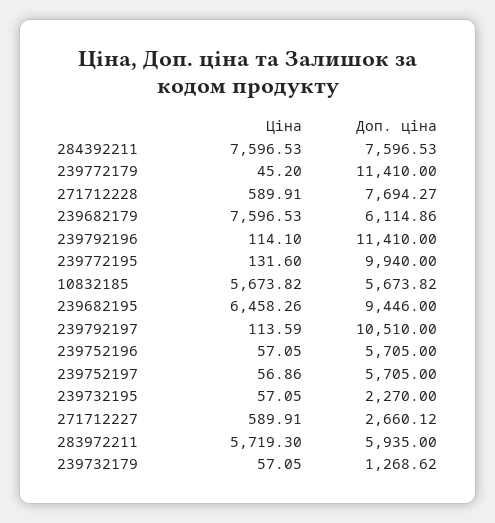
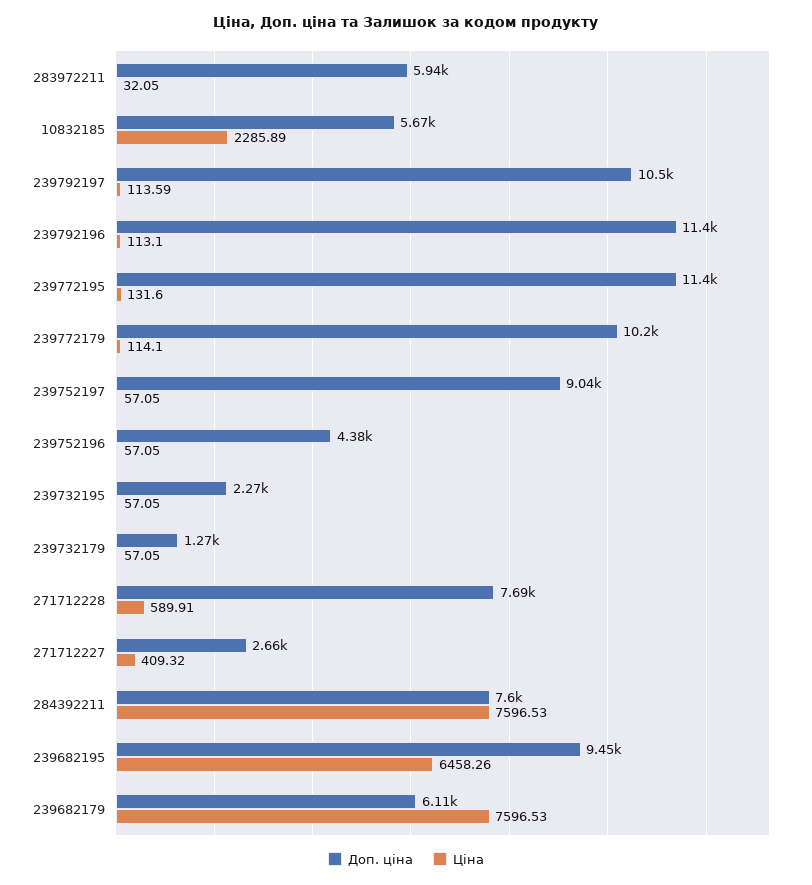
Ціна, 239772179: 45.2 -> 114.1
Доп. ціна, 239772179: 11410 -> 10200
Ціна, 239792196: 114.1 -> 113.1
Доп. ціна, 239772195: 9940 -> 11400
Ціна, 10832185: 5673.82 -> 2285.89
Доп. ціна, 239752196: 5705 -> 4380
Ціна, 239752197: 56.86 -> 57.05
Доп. ціна, 239752197: 5705 -> 9040
Ціна, 271712227: 589.91 -> 409.32
Ціна, 283972211: 5719.3 -> 32.05

